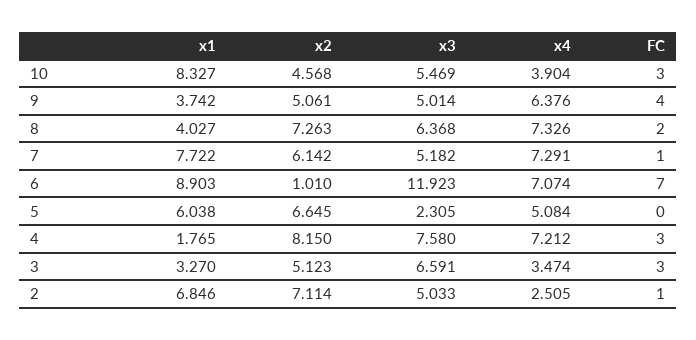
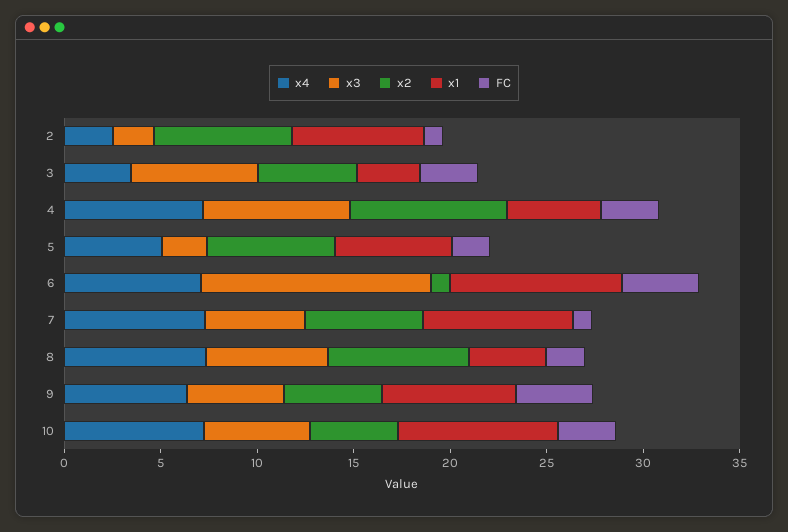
x4, 10: 3.904 -> 7
x1, 9: 3.742 -> 7
FC, 6: 7 -> 4
FC, 5: 0 -> 2
x1, 4: 1.765 -> 5
x3, 2: 5.033 -> 2

